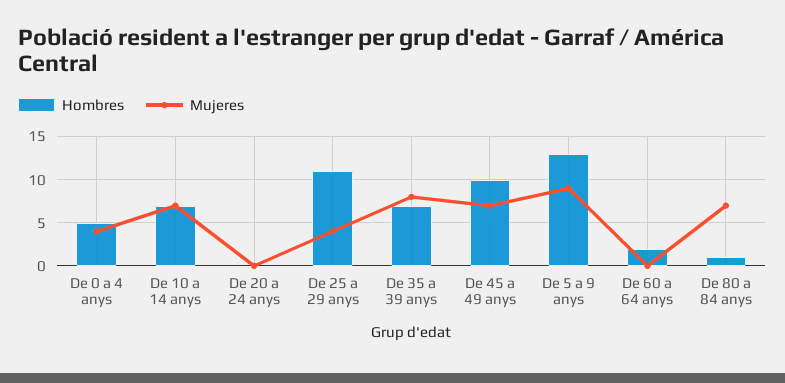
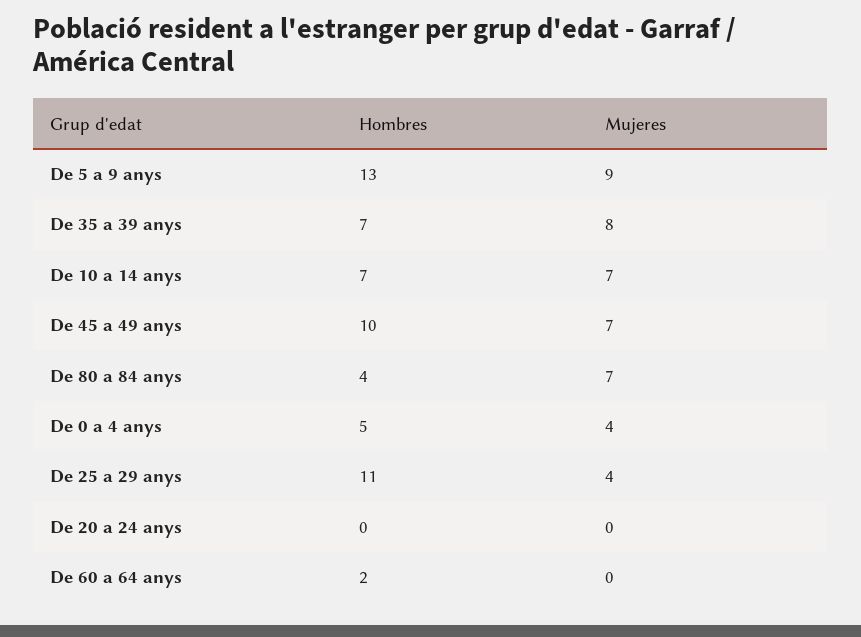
Hombres, De 80 a 84 anys: 1 -> 4

